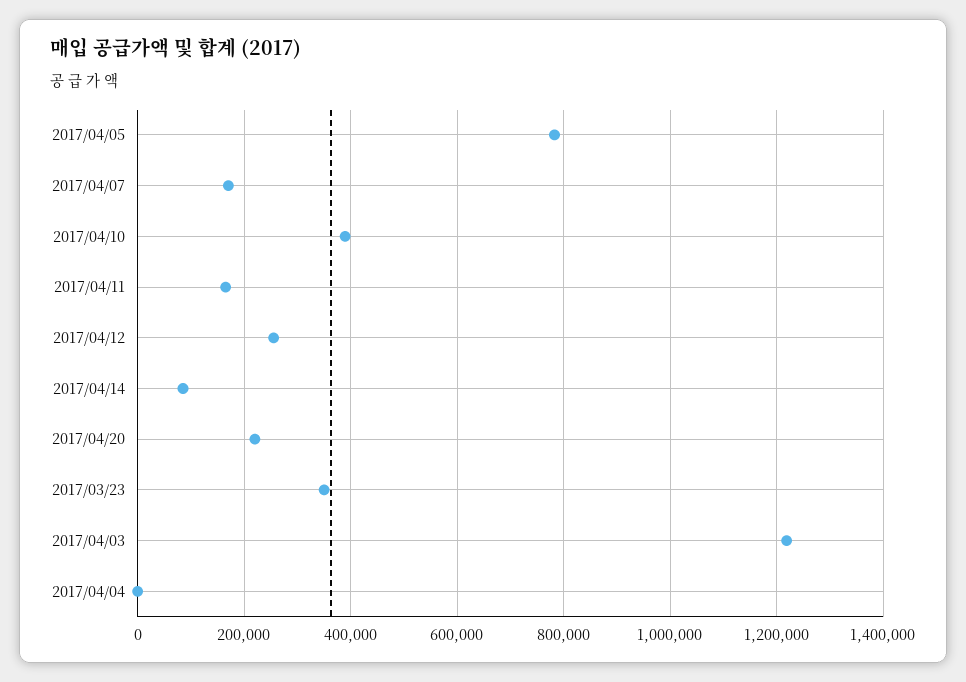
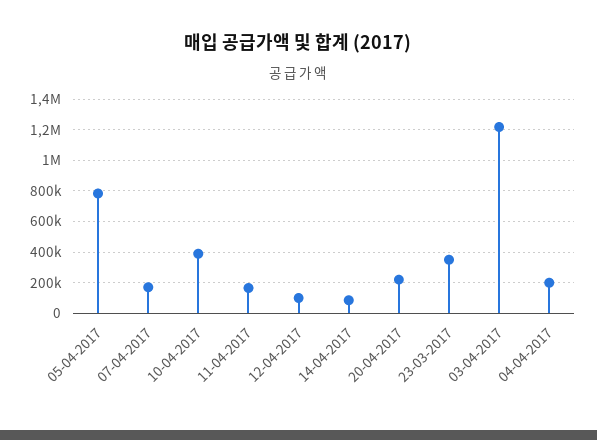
2017/04/12: 260000 -> 100000
2017/04/04: 0 -> 200000

